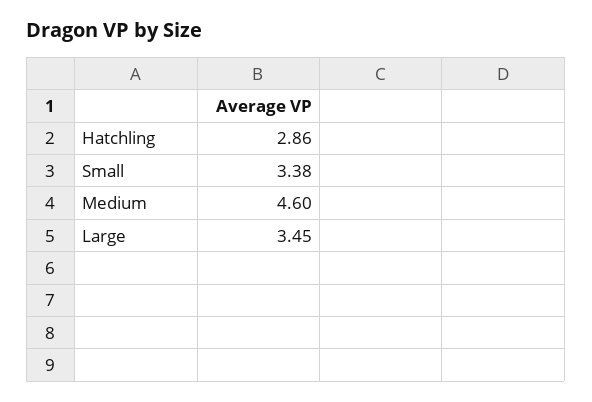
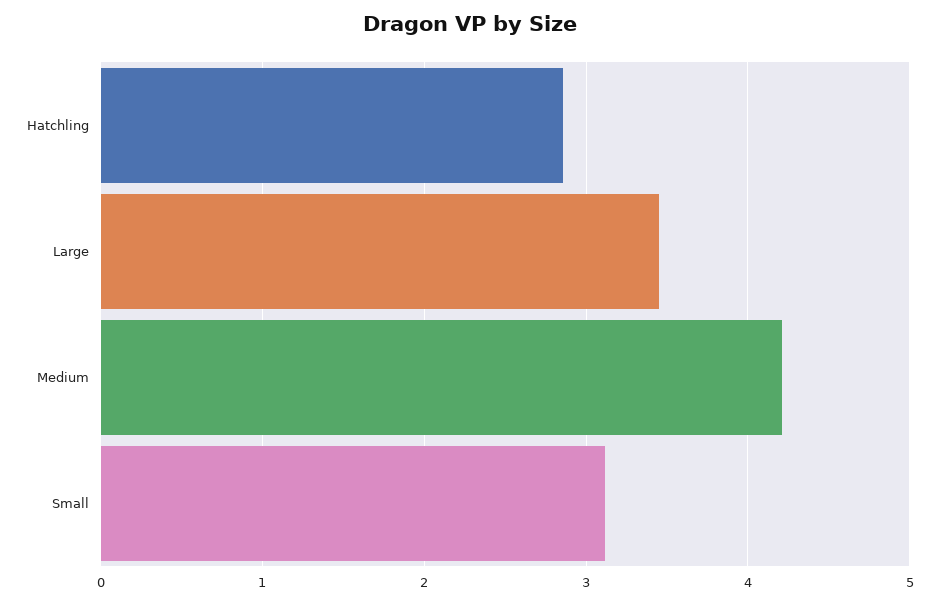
Small: 3.38 -> 3.1
Medium: 4.6 -> 4.2

